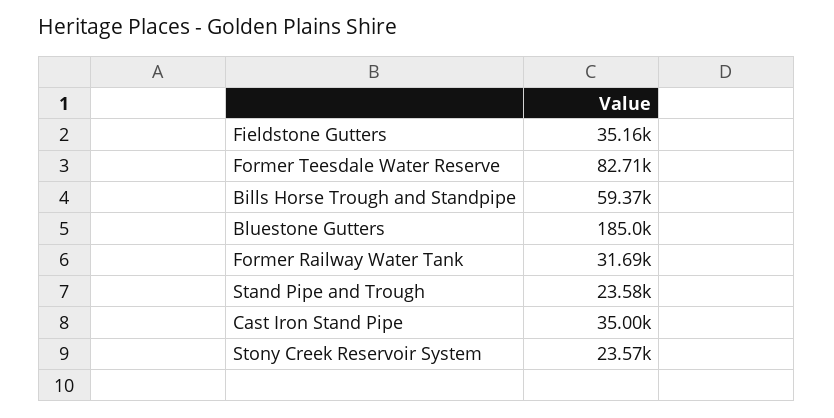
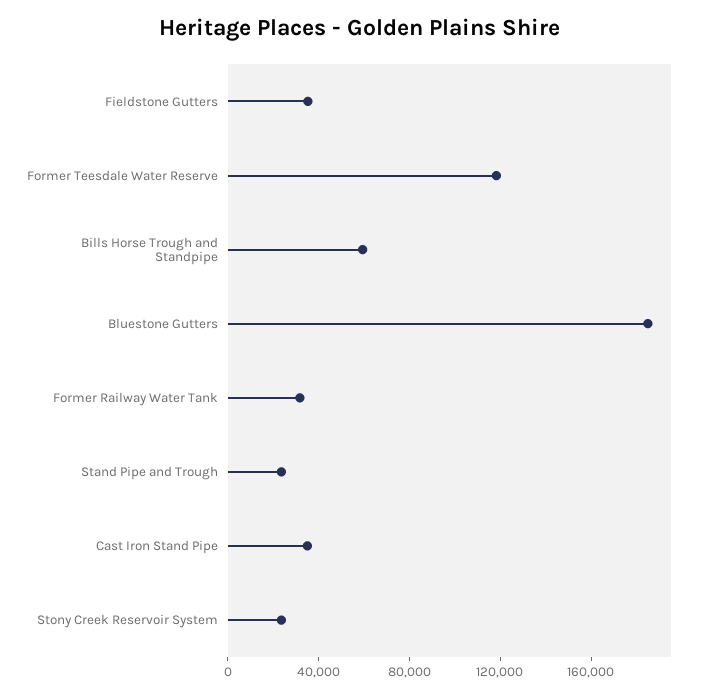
Former Teesdale Water Reserve: 82710 -> 120000

